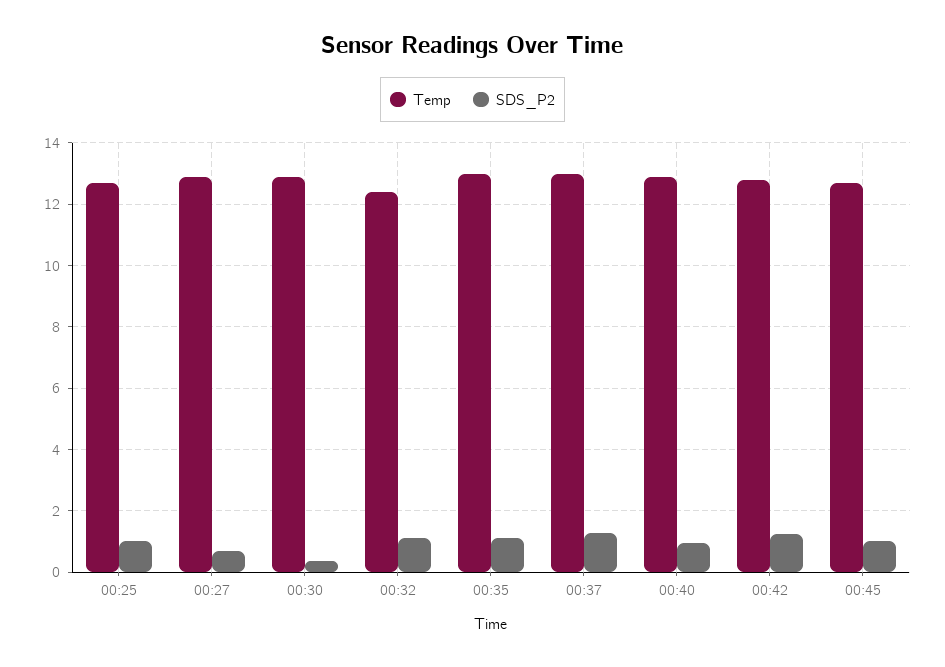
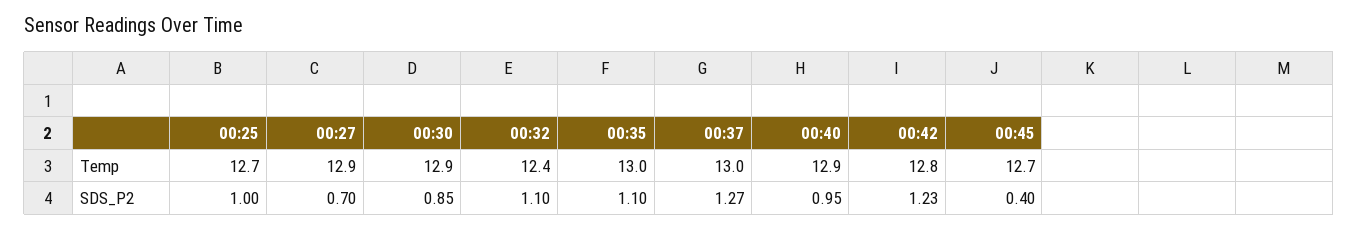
SDS_P2, 00:30: 0.4 -> 0.85
SDS_P2, 00:45: 1 -> 0.4

